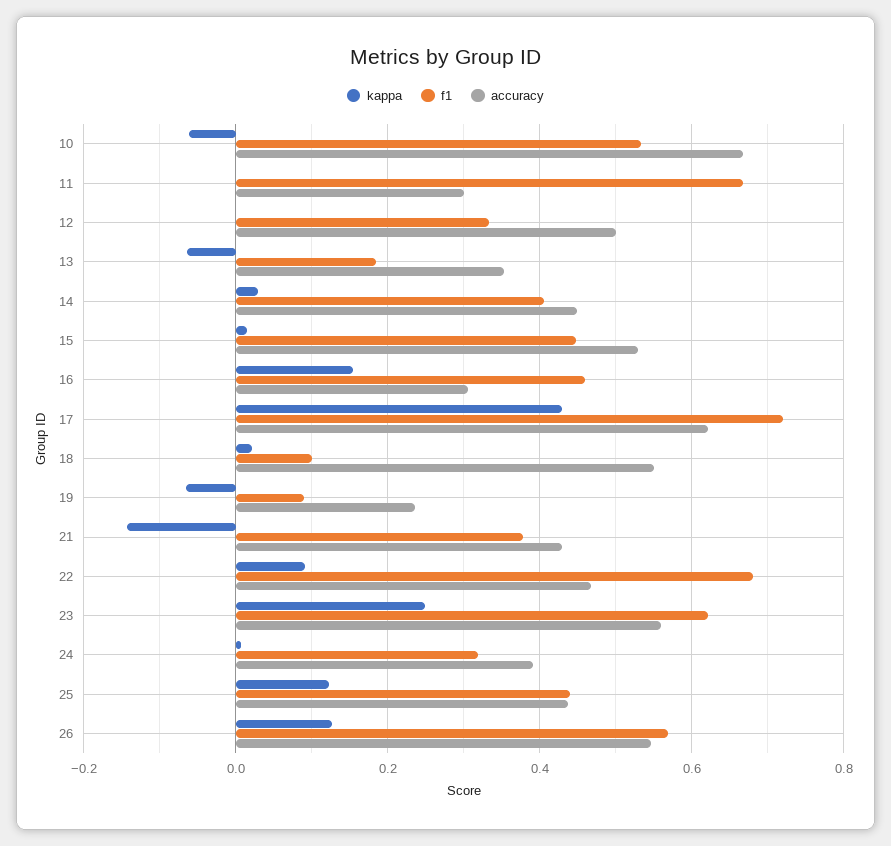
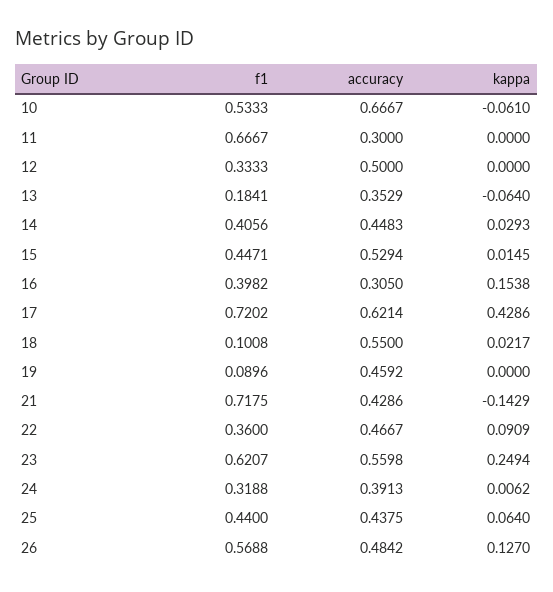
f1, 16: 0.46 -> 0.3982
kappa, 19: -0.06 -> 0
accuracy, 19: 0.24 -> 0.4592
f1, 21: 0.38 -> 0.7175
f1, 22: 0.68 -> 0.36
kappa, 25: 0.12 -> 0.064
accuracy, 26: 0.54 -> 0.4842

